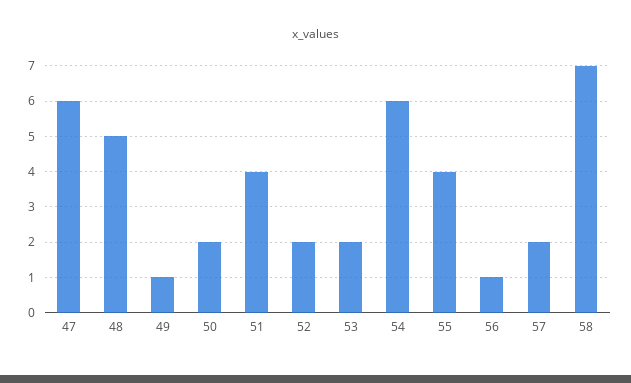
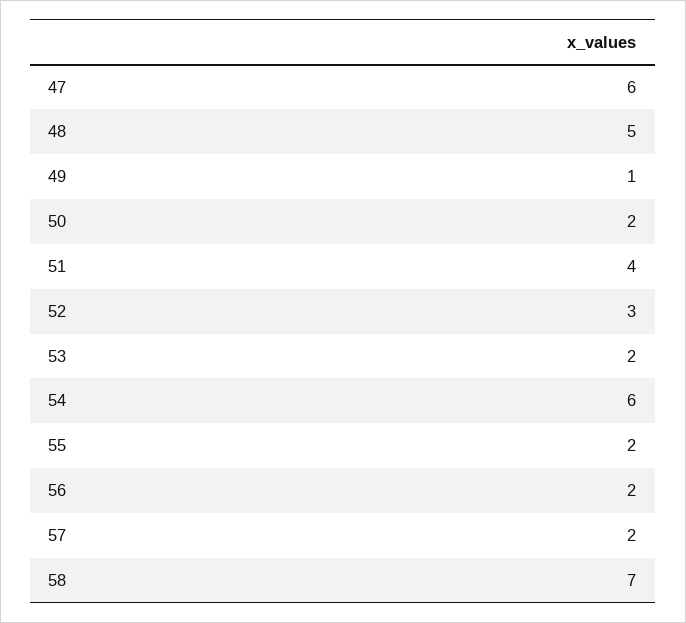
52: 2 -> 3
55: 4 -> 2
56: 1 -> 2

